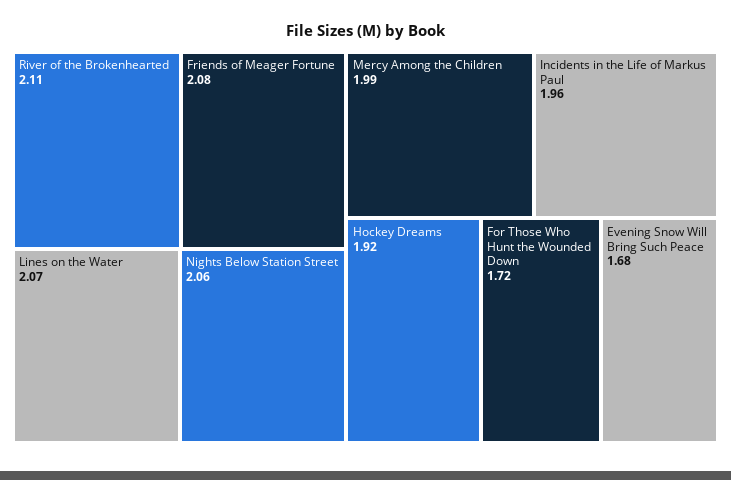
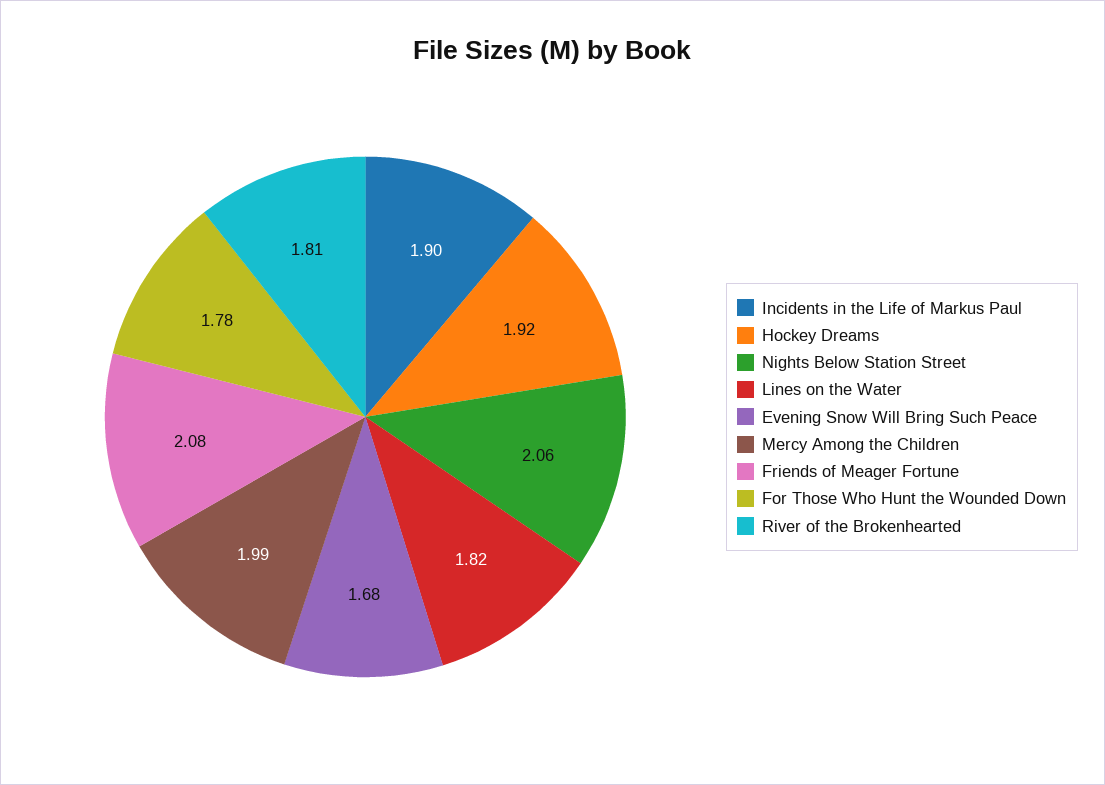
River of the Brokenhearted: 2.11 -> 1.81
Lines on the Water: 2.07 -> 1.82
Incidents in the Life of Markus Paul: 1.96 -> 1.9
For Those Who Hunt the Wounded Down: 1.72 -> 1.78

